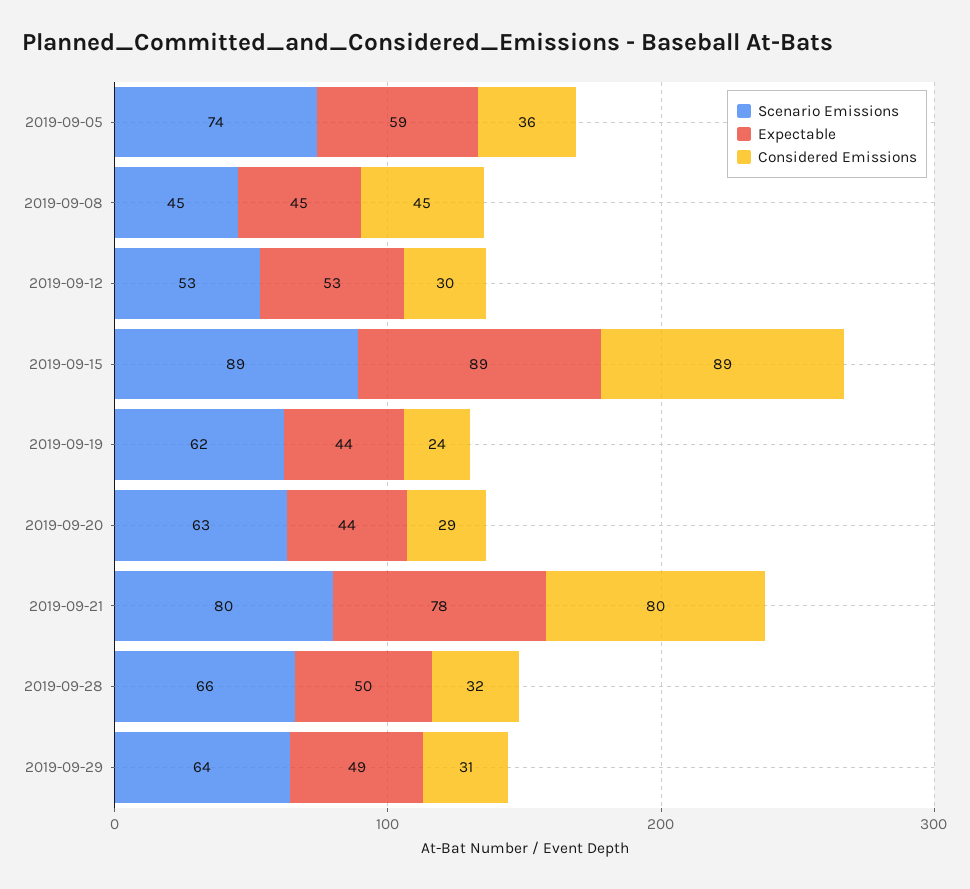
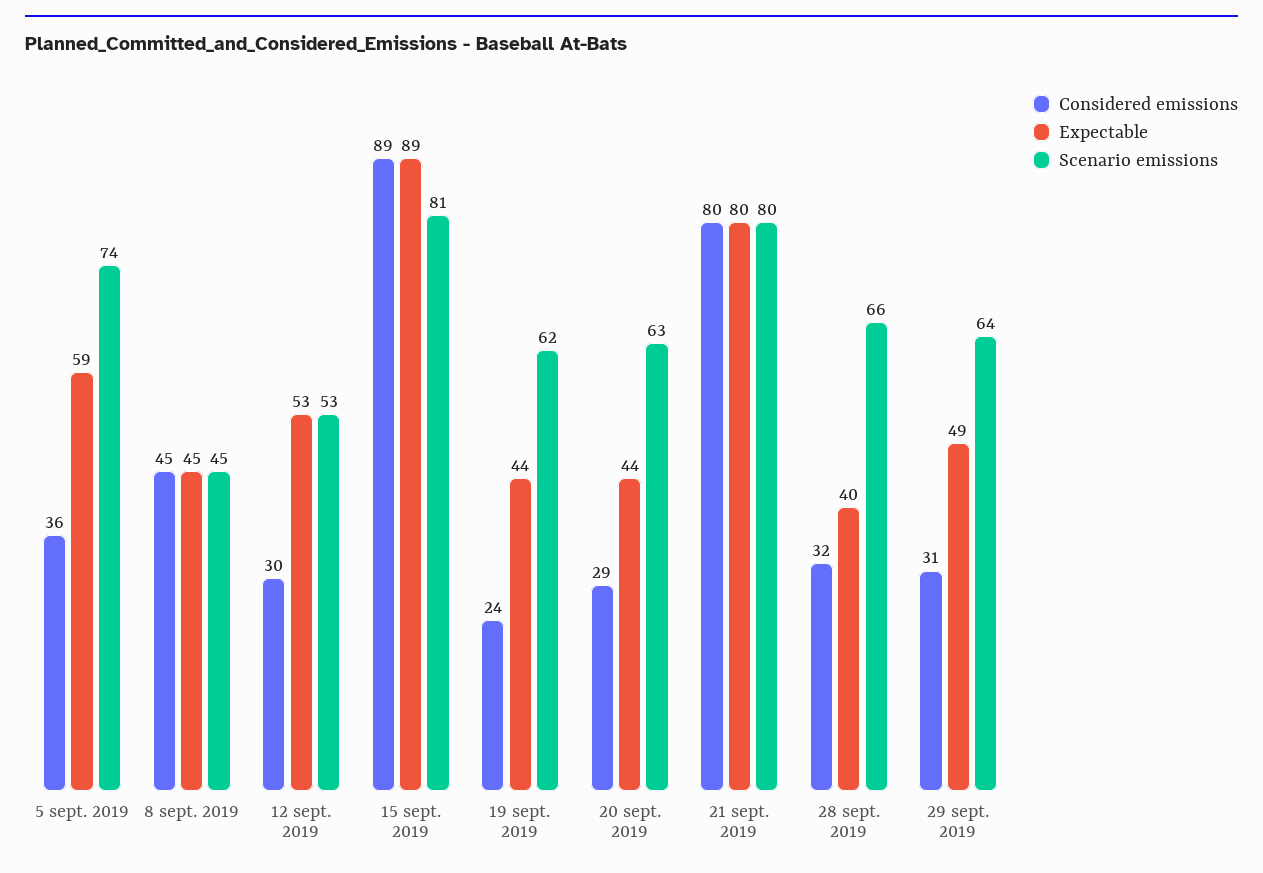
Scenario Emissions, 2019-09-15: 89 -> 81
Expectable, 2019-09-21: 78 -> 80
Expectable, 2019-09-28: 50 -> 40

